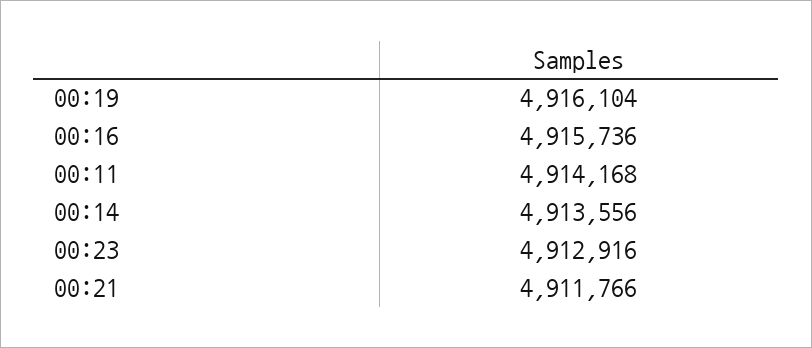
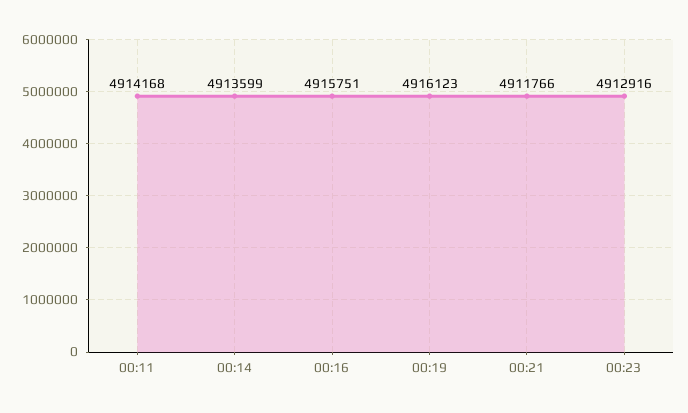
00:19: 4916104 -> 4916123
00:16: 4915736 -> 4915751
00:14: 4913556 -> 4913599

